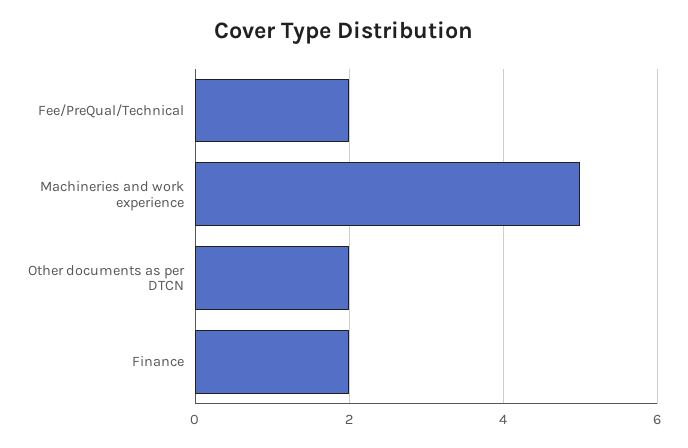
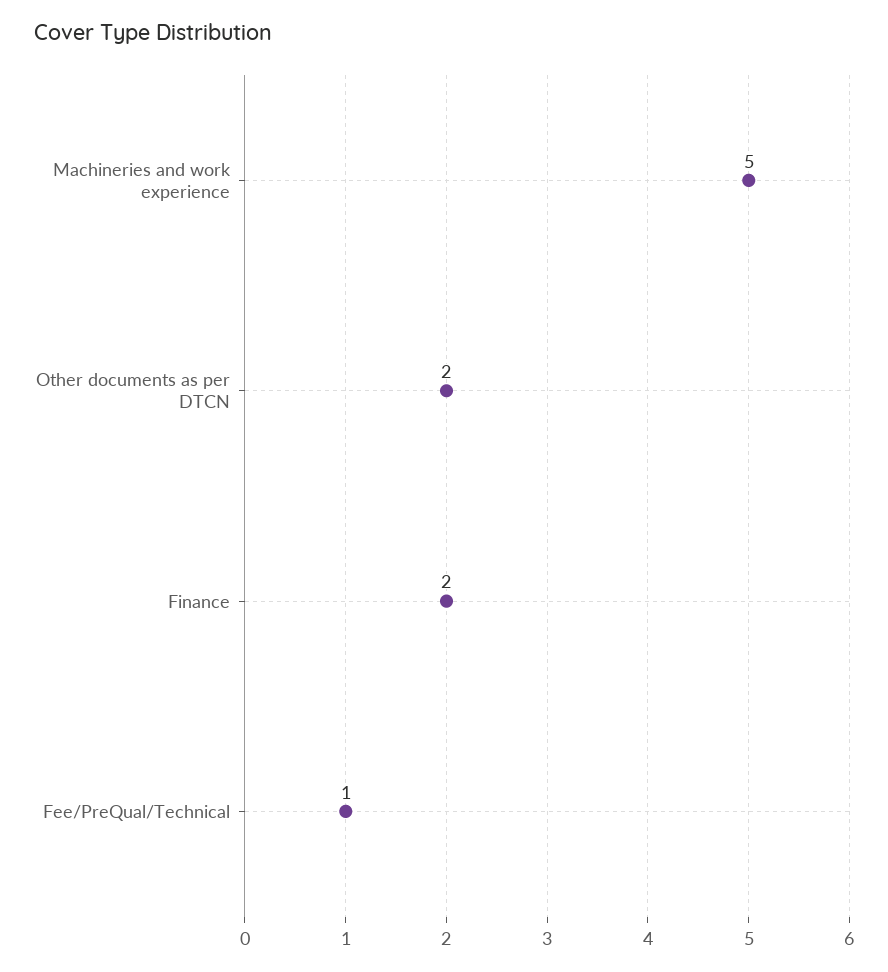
Fee/PreQual/Technical: 2 -> 1

